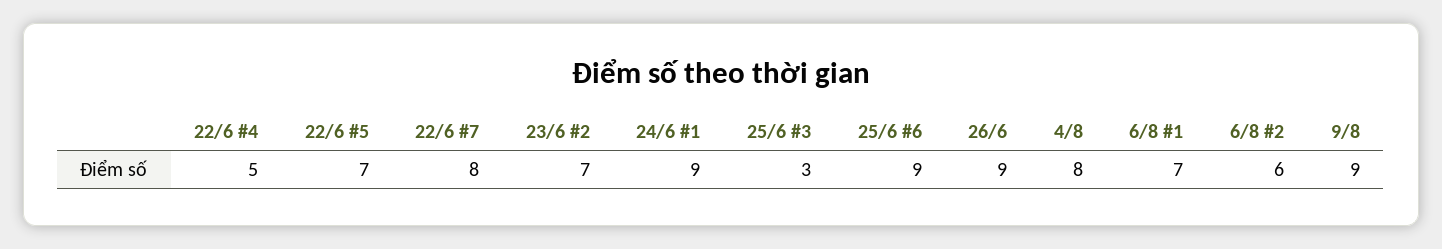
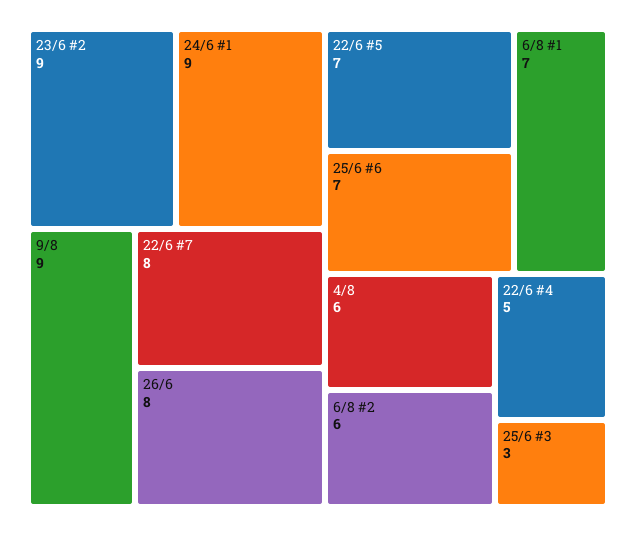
23/6 #2: 7 -> 9
25/6 #6: 9 -> 7
26/6: 9 -> 8
4/8: 8 -> 6

